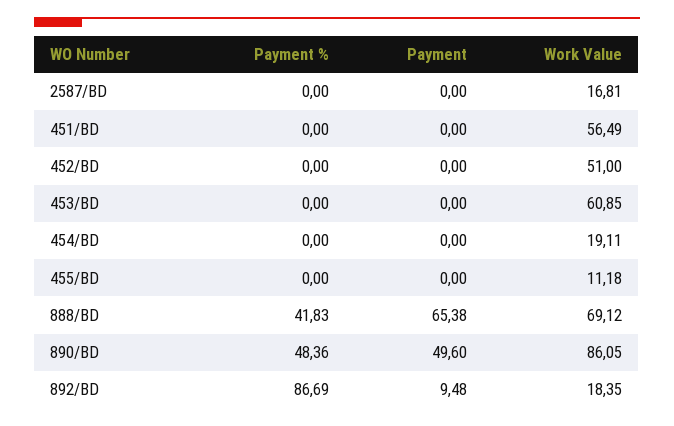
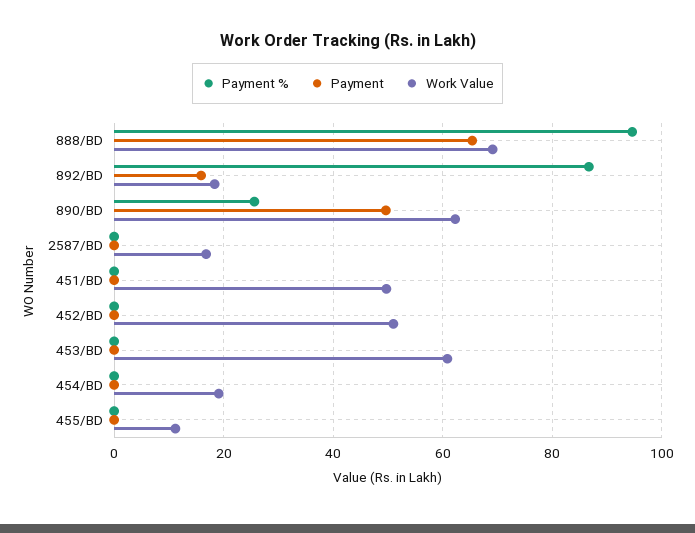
Work Value, 451/BD: 56.49 -> 50
Payment %, 888/BD: 41.83 -> 94
Payment %, 890/BD: 48.36 -> 26
Work Value, 890/BD: 86.05 -> 62
Payment, 892/BD: 9.48 -> 16

